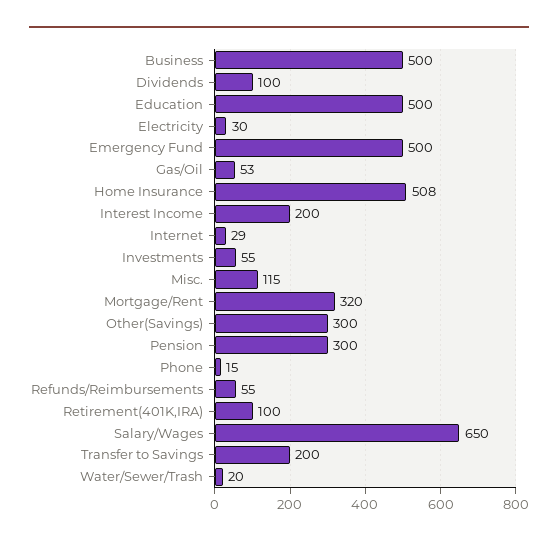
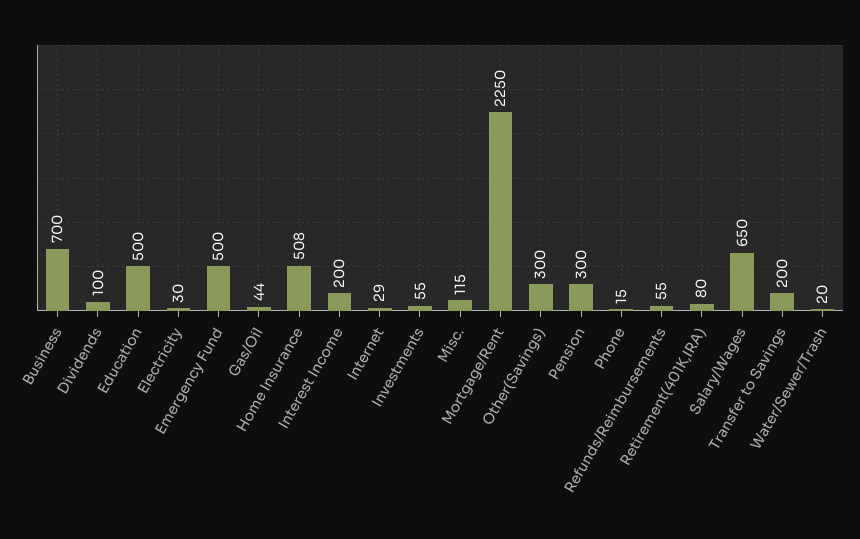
Business: 500 -> 700
Gas/Oil: 53 -> 44
Mortgage/Rent: 320 -> 2250
Retirement(401K,IRA): 100 -> 80

